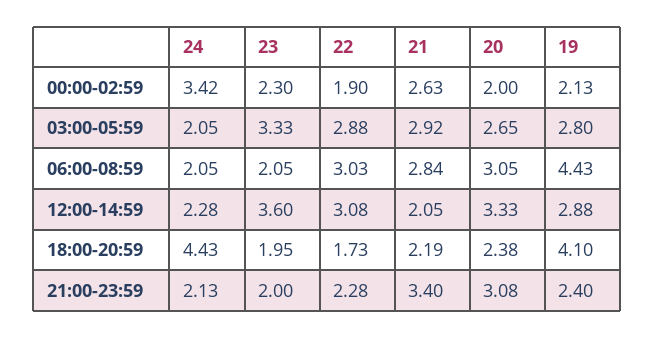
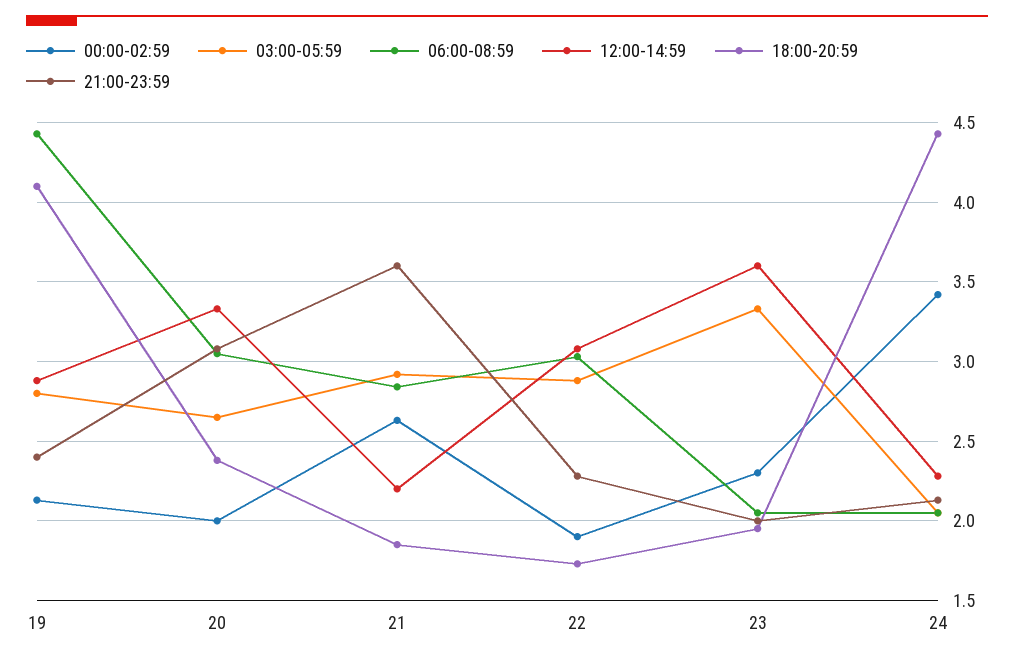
12:00-14:59, 21: 2.05 -> 2.2
18:00-20:59, 21: 2.19 -> 1.85
21:00-23:59, 21: 3.4 -> 3.6

